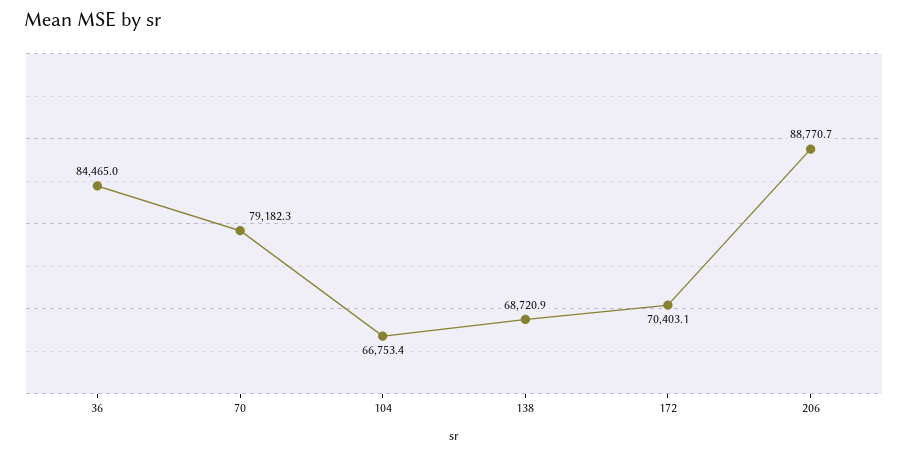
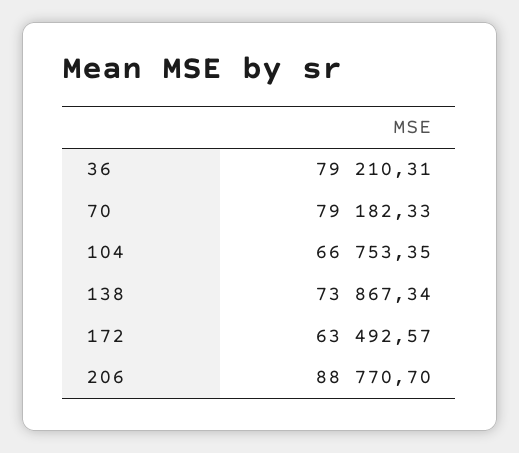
36: 84465 -> 79210.31
138: 68720.9 -> 73867.34
172: 70403.1 -> 63492.57

